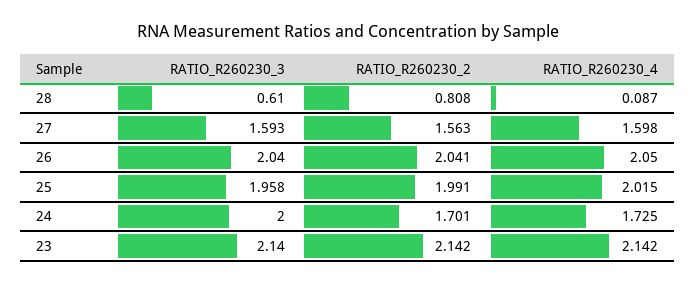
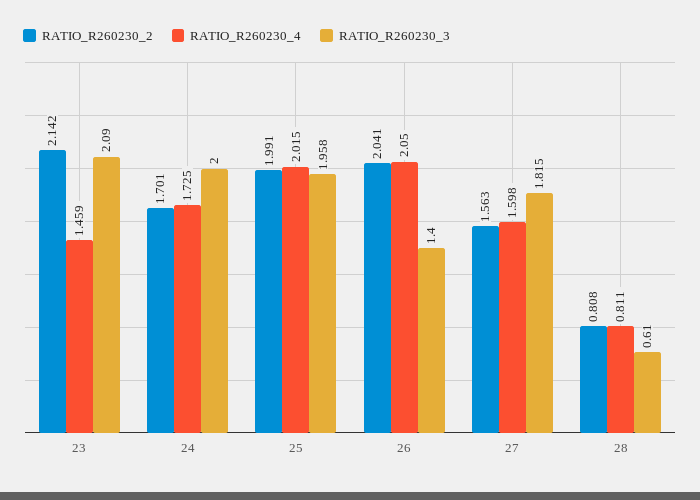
RATIO_R260230_4, 28: 0.087 -> 0.811
RATIO_R260230_3, 27: 1.593 -> 1.815
RATIO_R260230_3, 26: 2.04 -> 1.4
RATIO_R260230_3, 23: 2.14 -> 2.09
RATIO_R260230_4, 23: 2.142 -> 1.459

